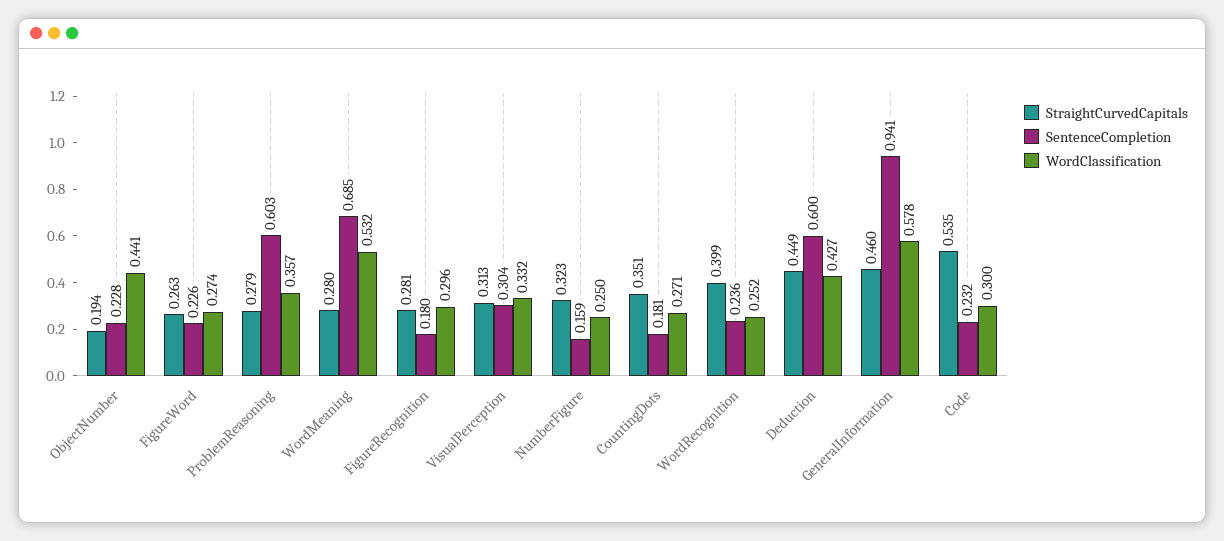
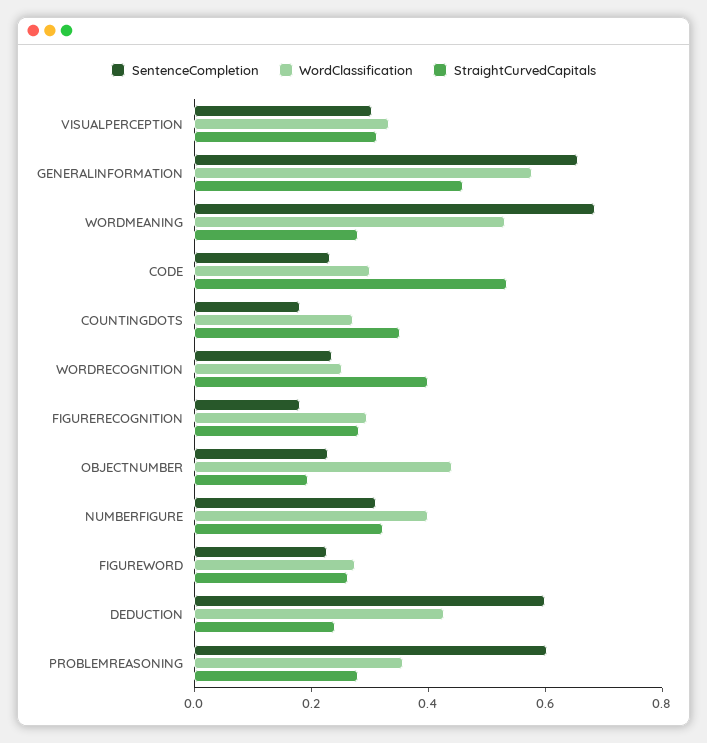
SentenceCompletion, NumberFigure: 0.159 -> 0.3
WordClassification, NumberFigure: 0.25 -> 0.4
StraightCurvedCapitals, Deduction: 0.449 -> 0.25
SentenceCompletion, GeneralInformation: 0.941 -> 0.65

